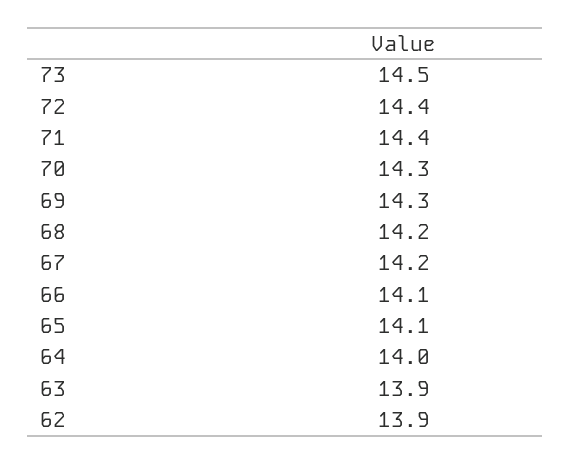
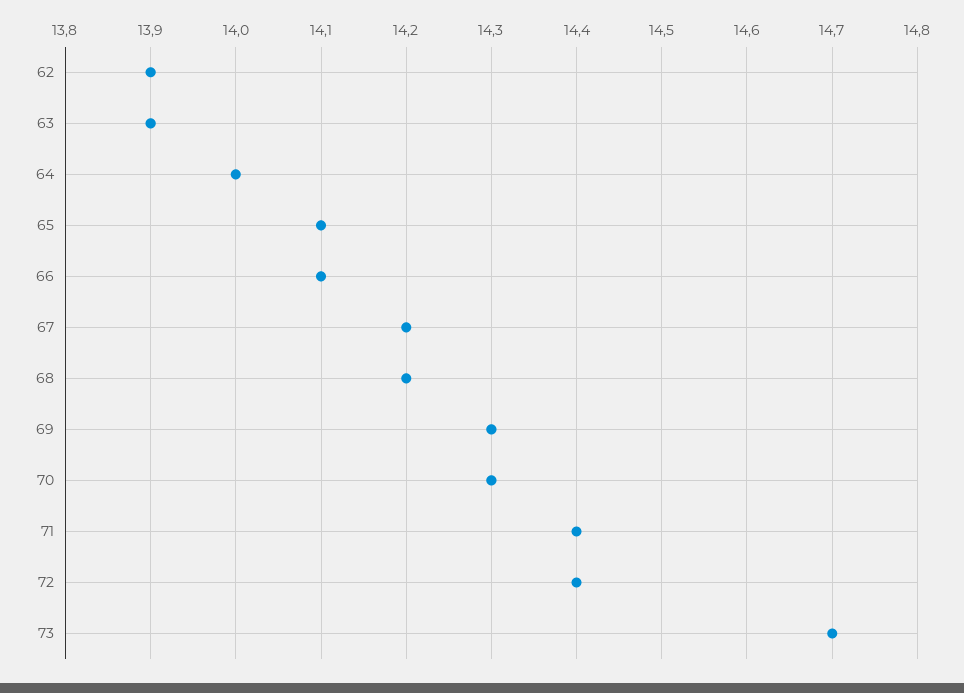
73: 14.5 -> 14.7

